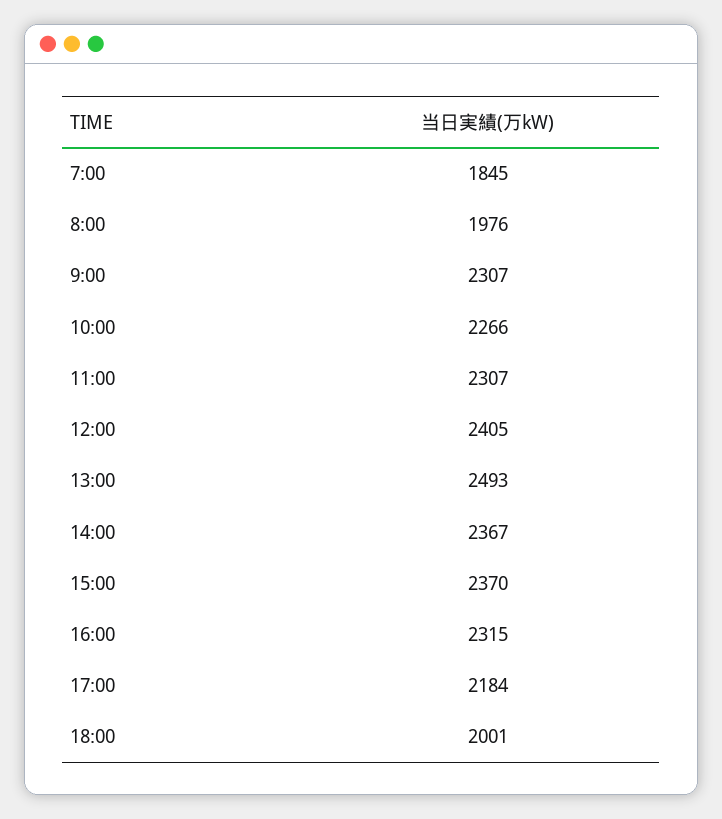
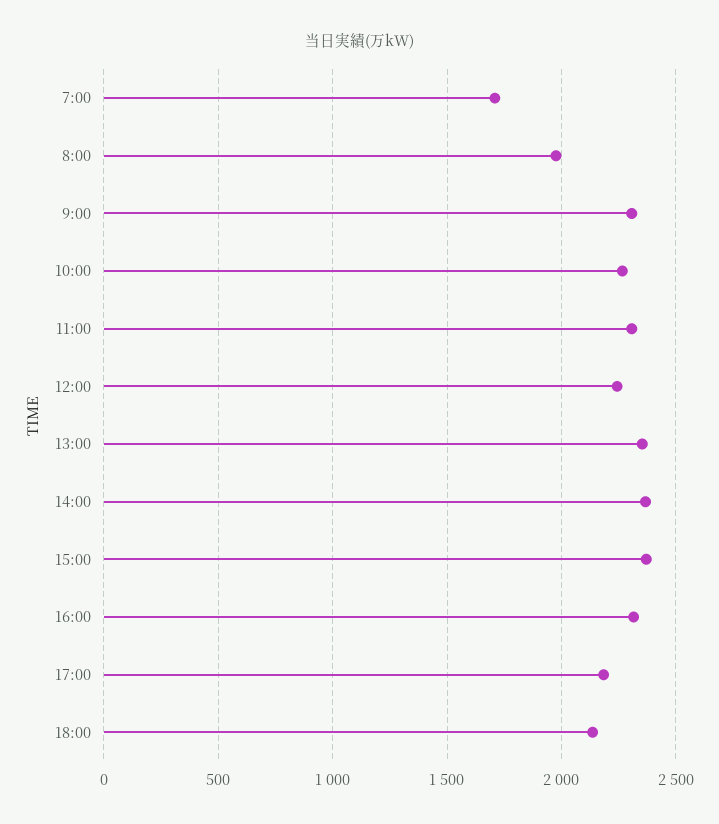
7:00: 1845 -> 1700
12:00: 2405 -> 2250
13:00: 2493 -> 2350
18:00: 2001 -> 2150

